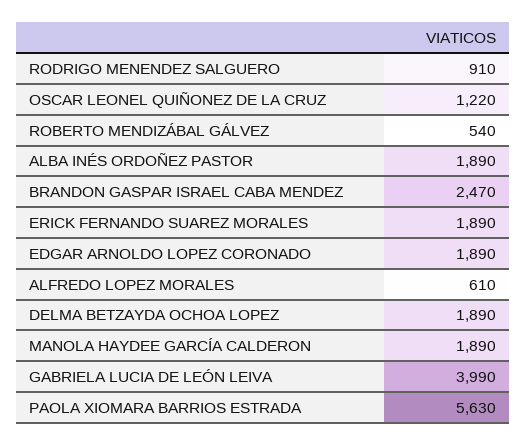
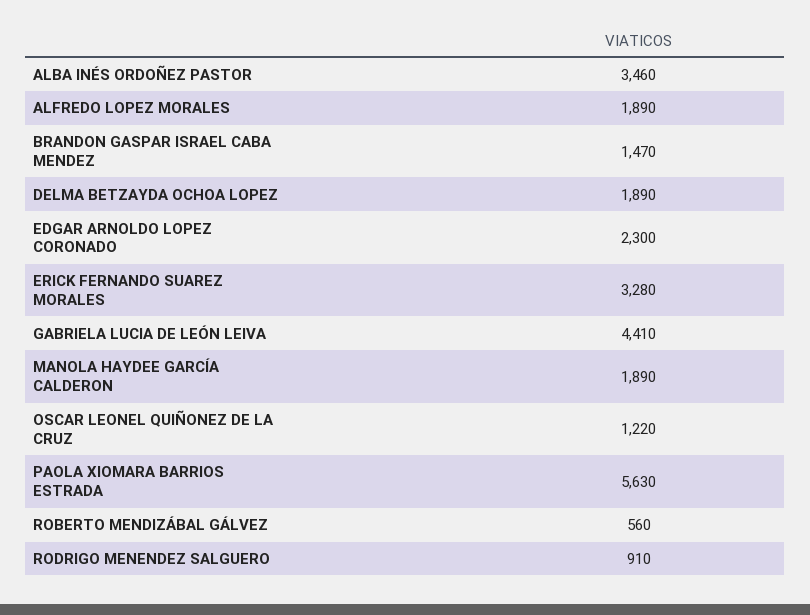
ROBERTO MENDIZÁBAL GÁLVEZ: 540 -> 560
ALBA INÉS ORDOÑEZ PASTOR: 1890 -> 3460
BRANDON GASPAR ISRAEL CABA MENDEZ: 2470 -> 1470
ERICK FERNANDO SUAREZ MORALES: 1890 -> 3280
EDGAR ARNOLDO LOPEZ CORONADO: 1890 -> 2300
ALFREDO LOPEZ MORALES: 610 -> 1890
GABRIELA LUCIA DE LEÓN LEIVA: 3990 -> 4410

